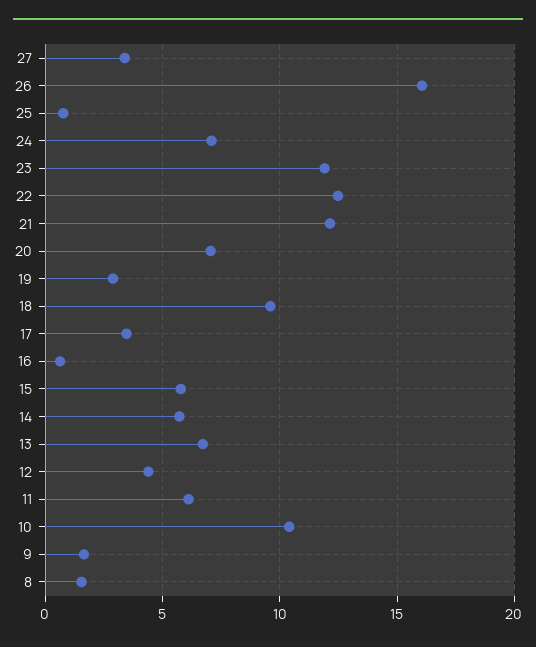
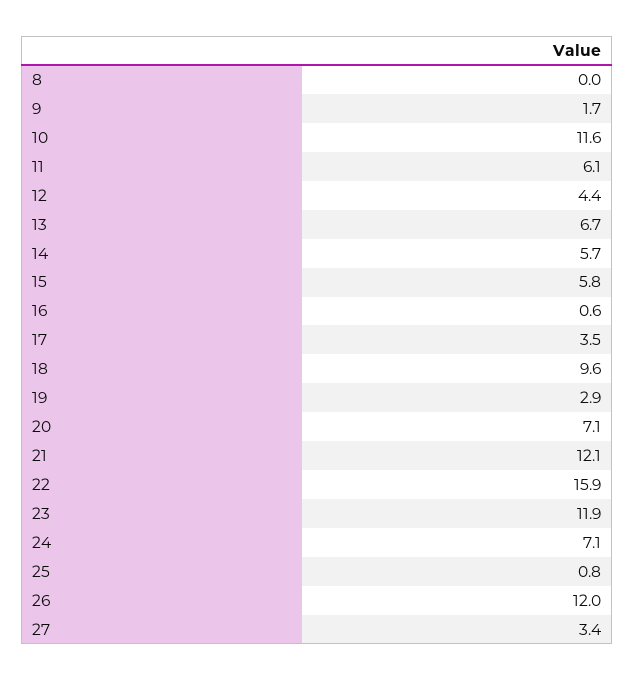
26: 16 -> 12
22: 12.5 -> 15.9
10: 10.5 -> 11.6
8: 1.5 -> 0

